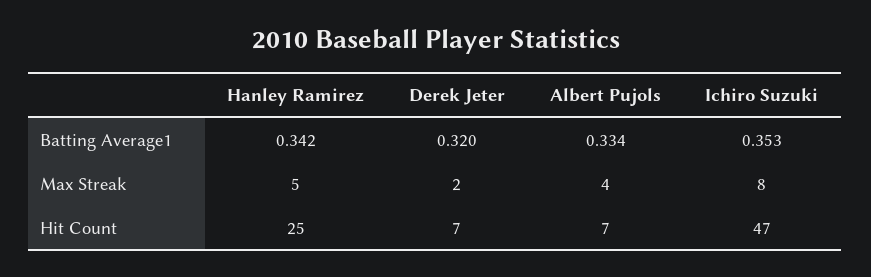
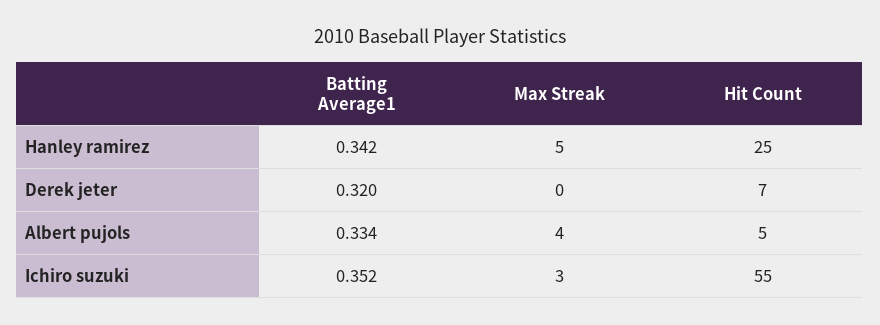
Ichiro Suzuki, Batting Average1: 0.353 -> 0.352
Derek Jeter, Max Streak: 2 -> 0
Ichiro Suzuki, Max Streak: 8 -> 3
Albert Pujols, Hit Count: 7 -> 5
Ichiro Suzuki, Hit Count: 47 -> 55

